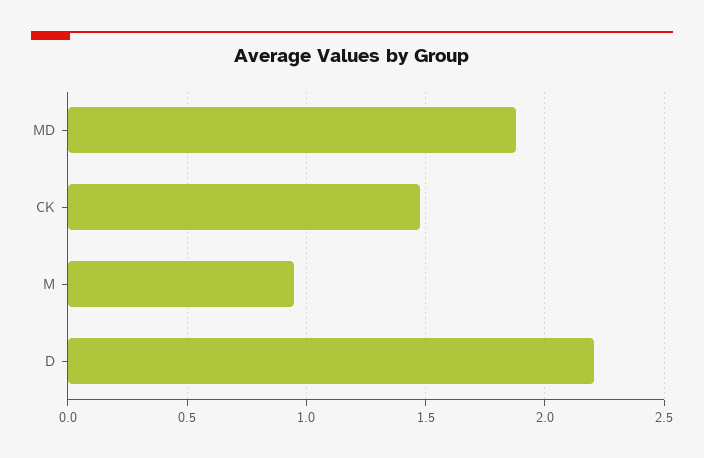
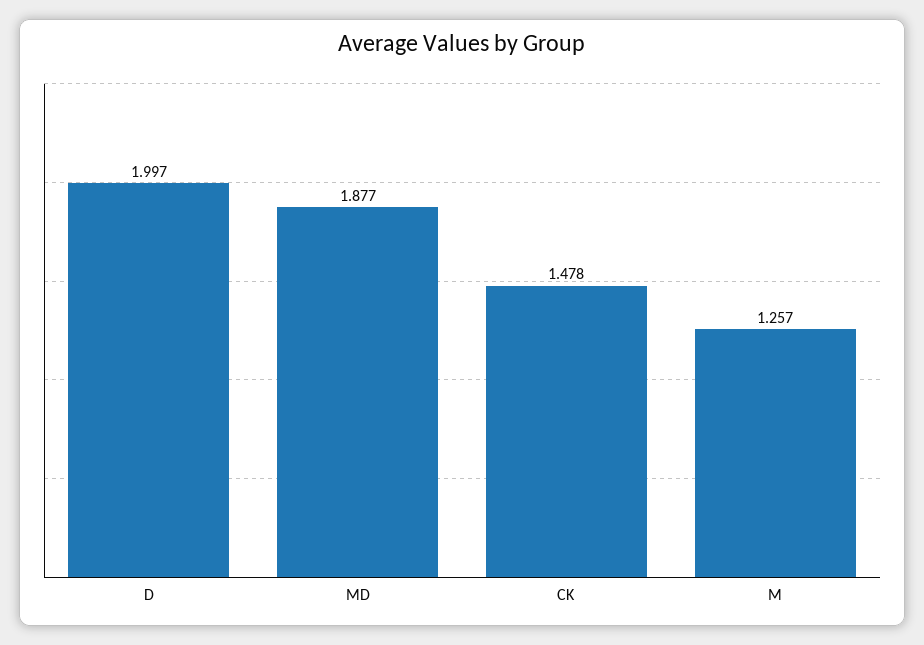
M: 0.95 -> 1.257
D: 2.2 -> 1.997

